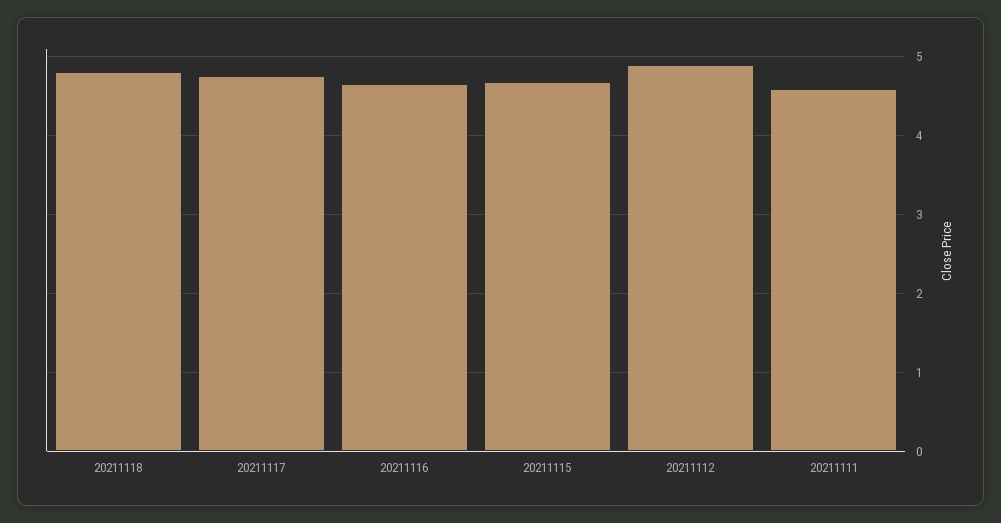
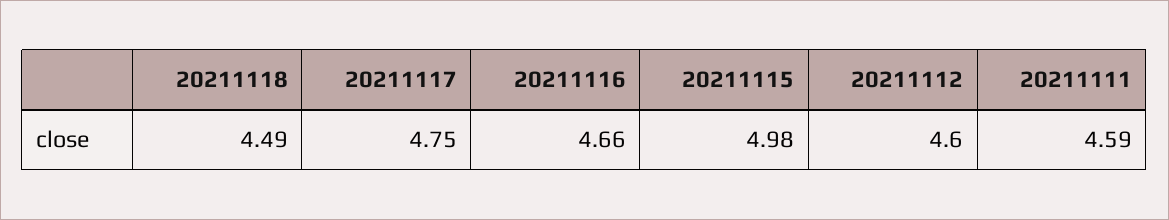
20211118: 4.8 -> 4.49
20211115: 4.7 -> 4.98
20211112: 4.9 -> 4.6

